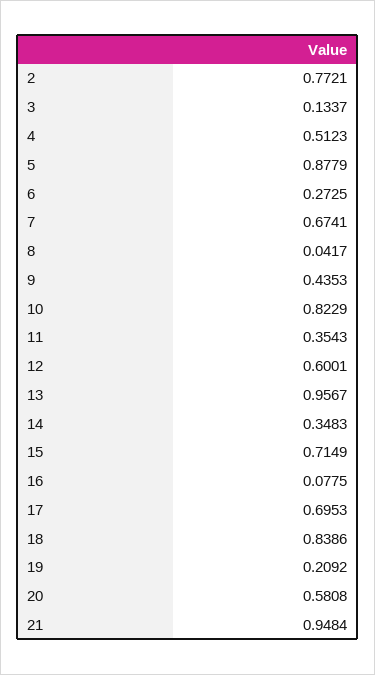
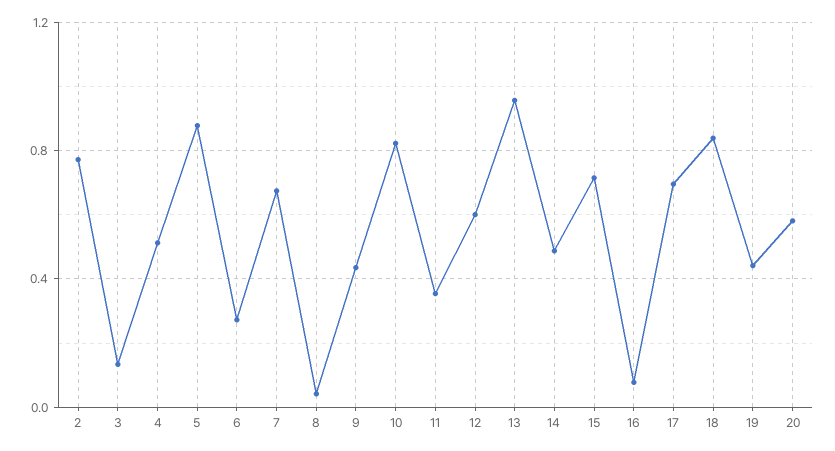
14: 0.3483 -> 0.5
19: 0.2092 -> 0.45
21: 0.9484 -> none

